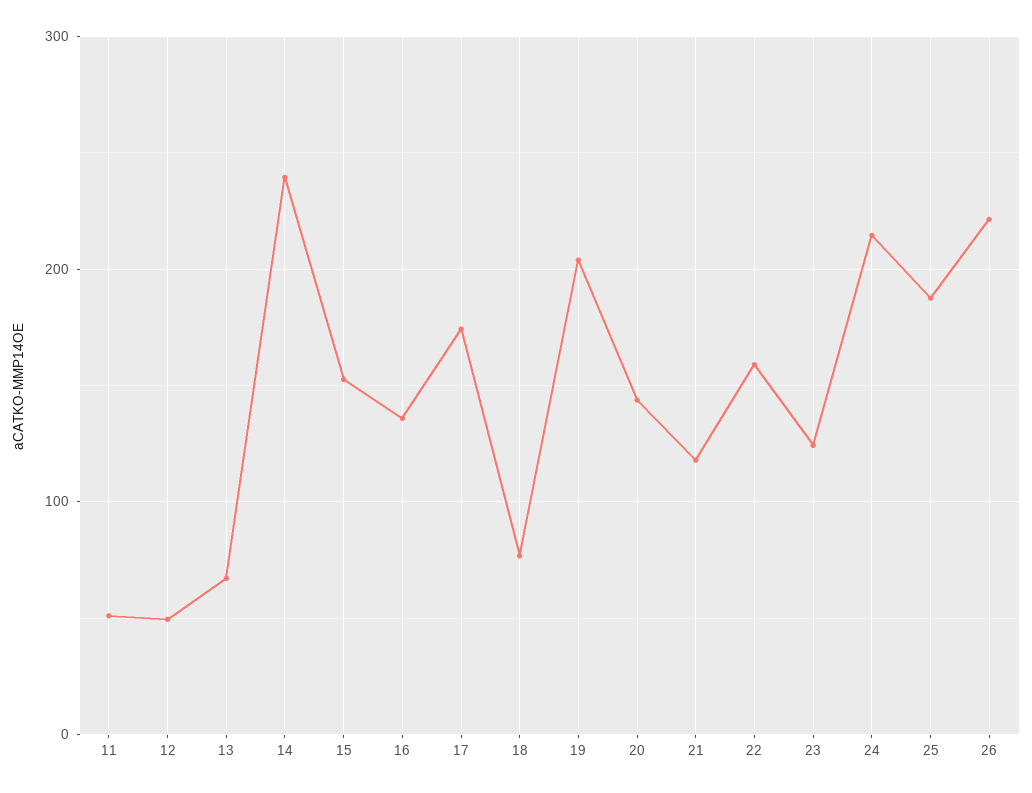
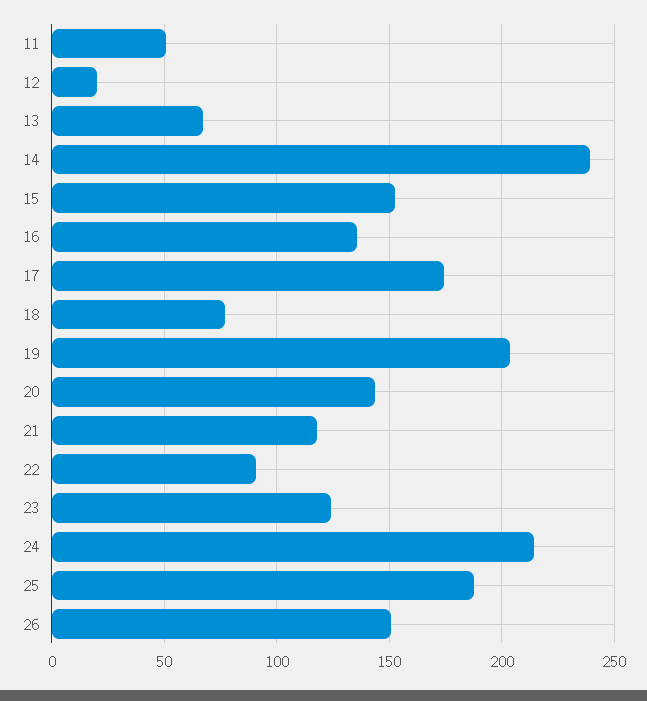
12: 50 -> 20
22: 160 -> 90
26: 220 -> 150

